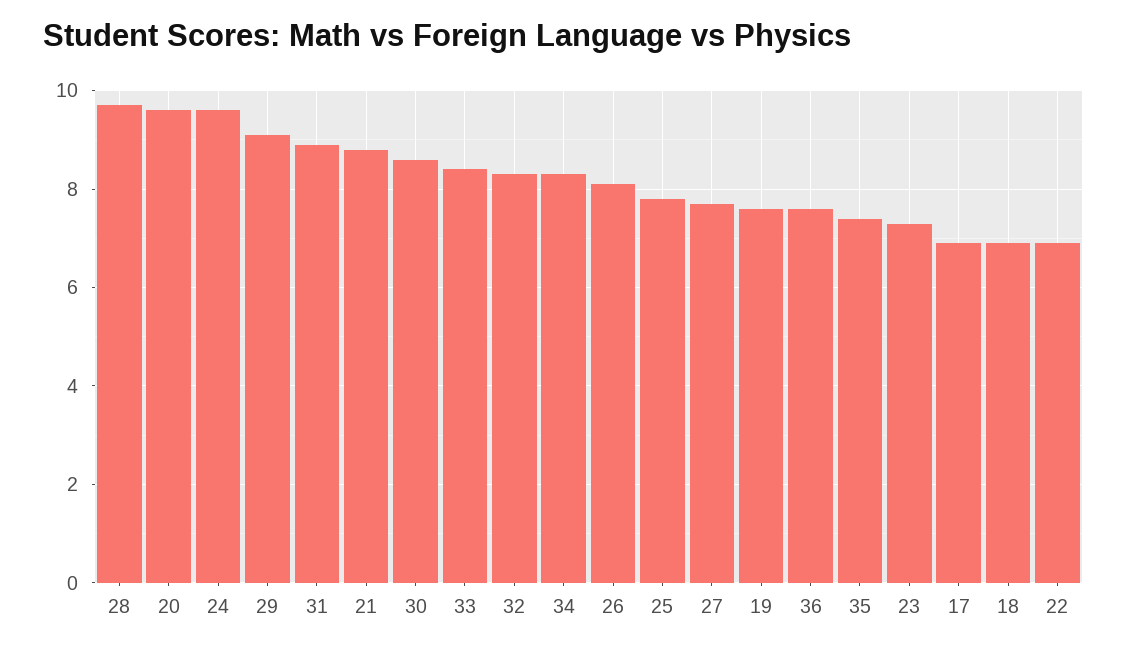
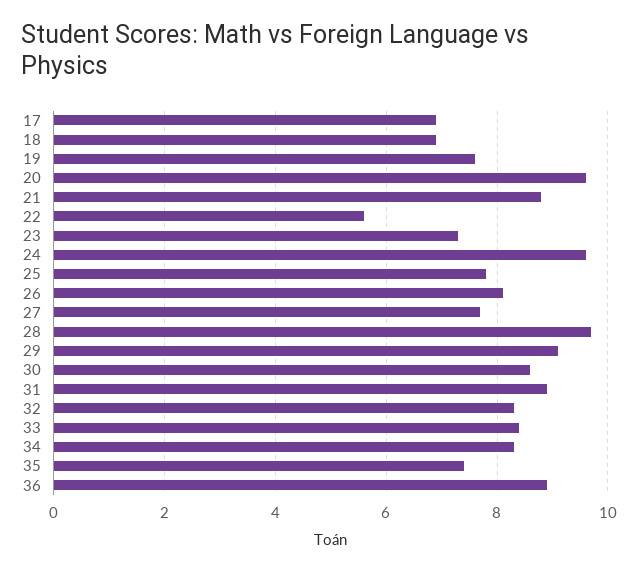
36: 7.5 -> 9
22: 7 -> 5.5

